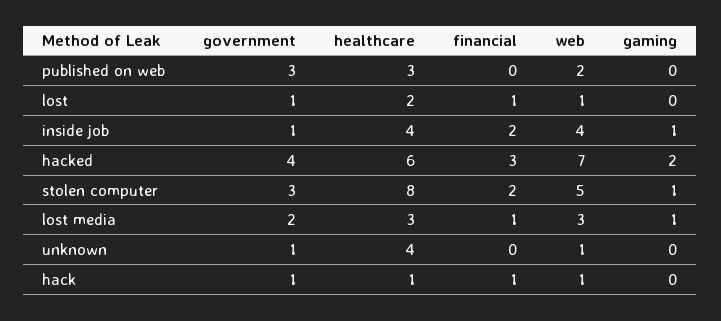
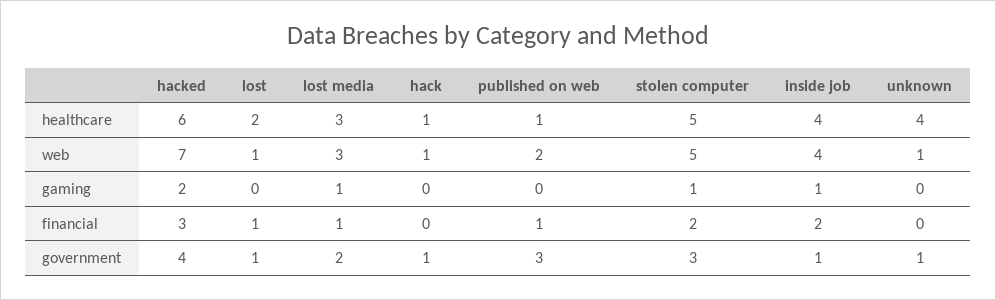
healthcare, published on web: 3 -> 1
financial, published on web: 0 -> 1
healthcare, stolen computer: 8 -> 5
financial, hack: 1 -> 0

